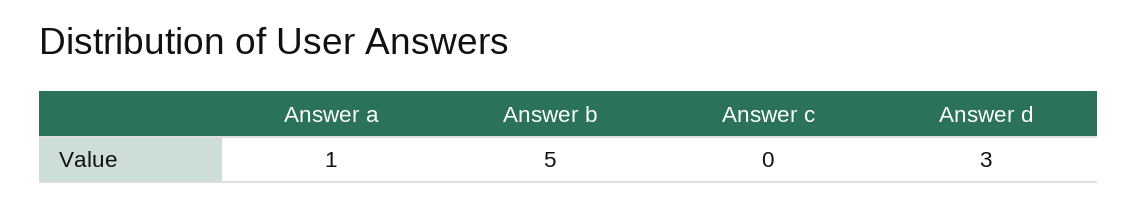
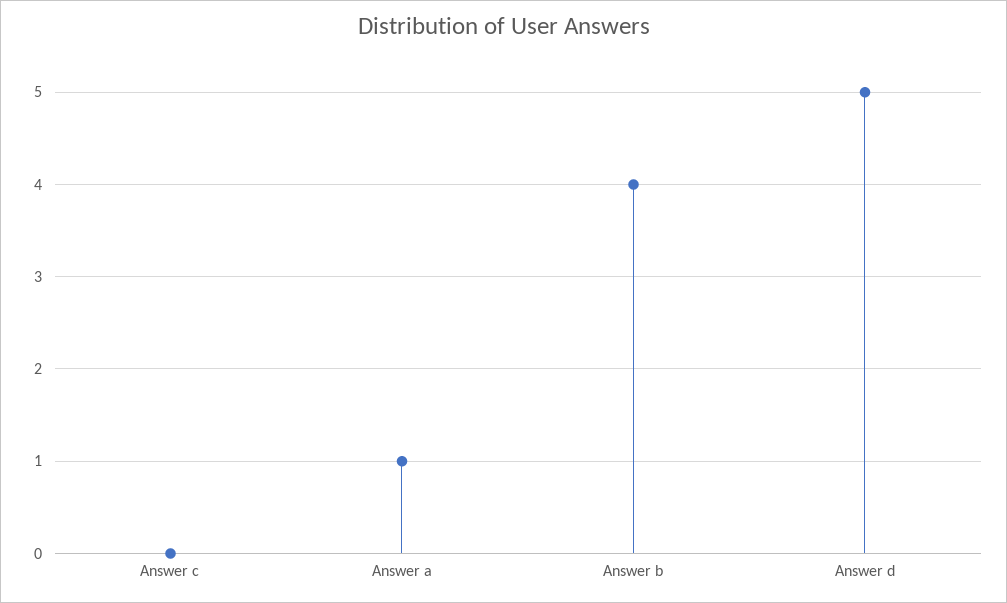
Answer b: 5 -> 4
Answer d: 3 -> 5

